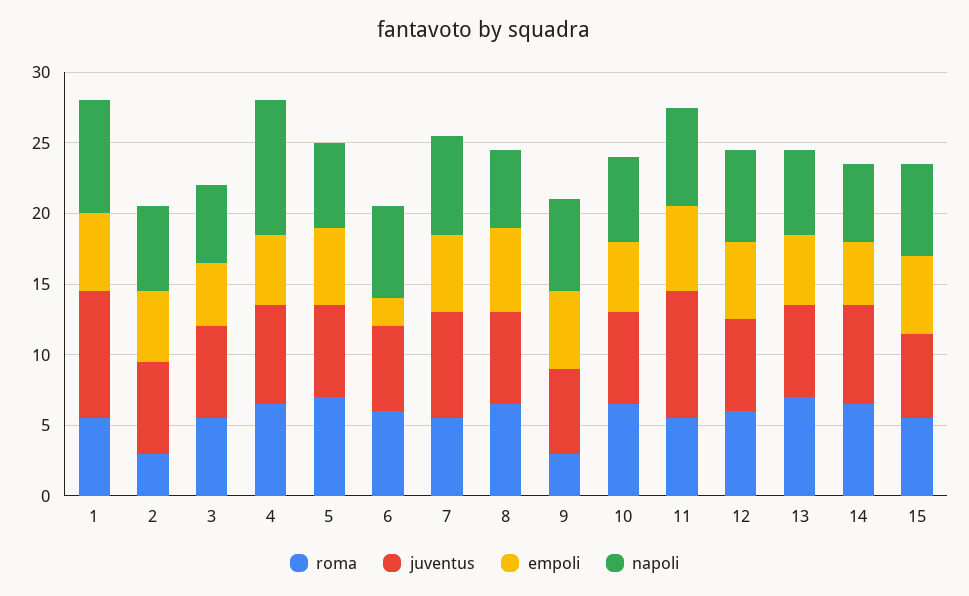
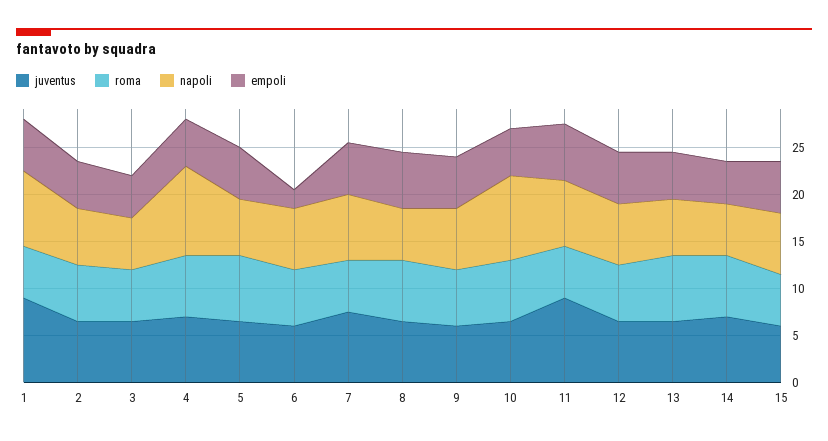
roma, 2: 3 -> 6
roma, 9: 3 -> 6
napoli, 10: 6 -> 9

